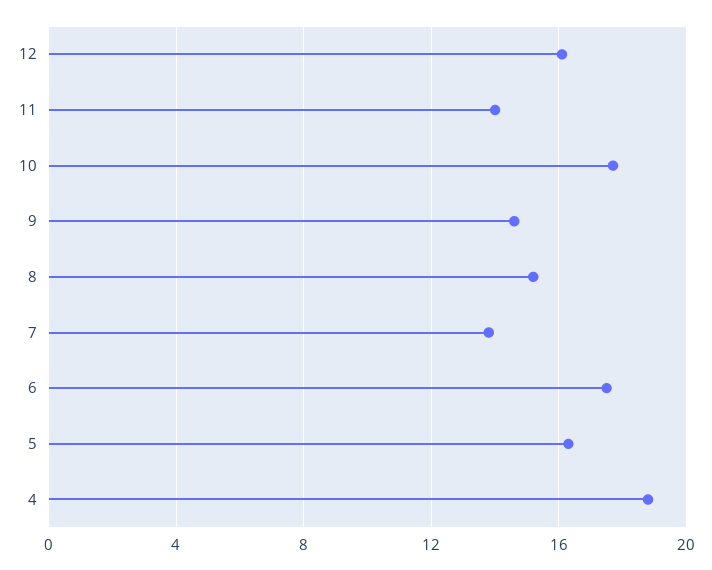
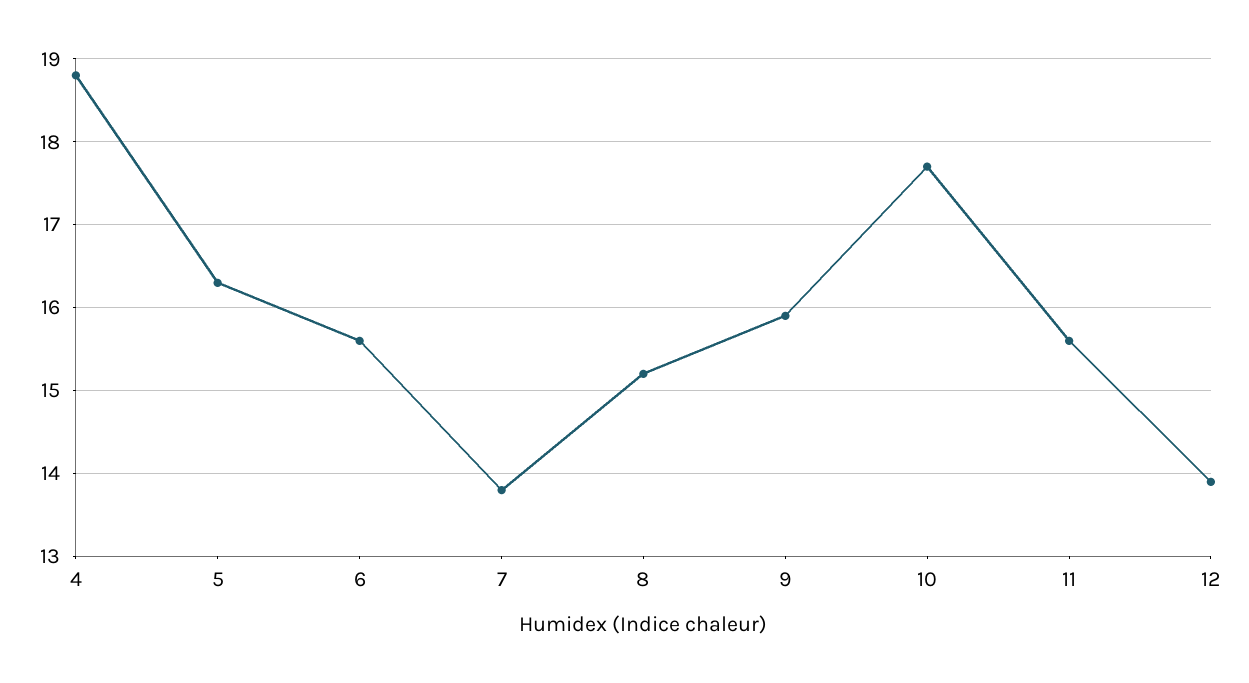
12: 16 -> 13.9
11: 14 -> 15.6
9: 14.5 -> 15.9
6: 17.5 -> 15.6

